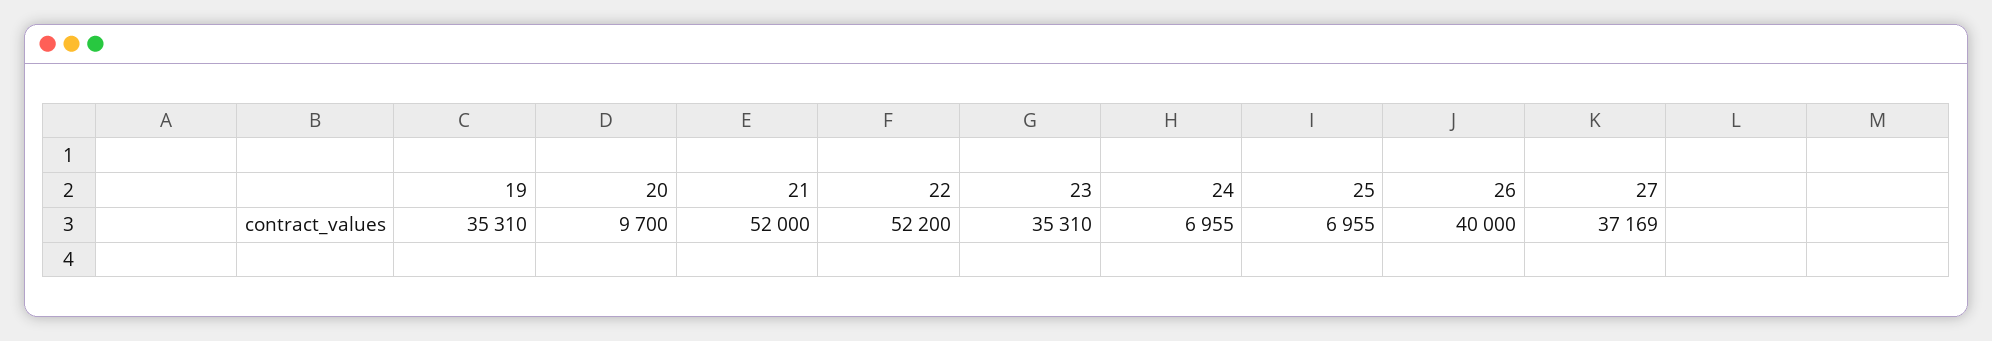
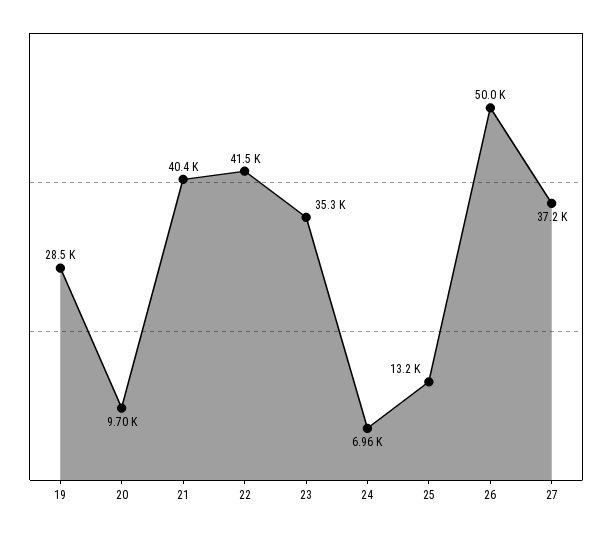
19: 35310 -> 28500
21: 52000 -> 40400
22: 52200 -> 41500
25: 6955 -> 13200
26: 40000 -> 50000

